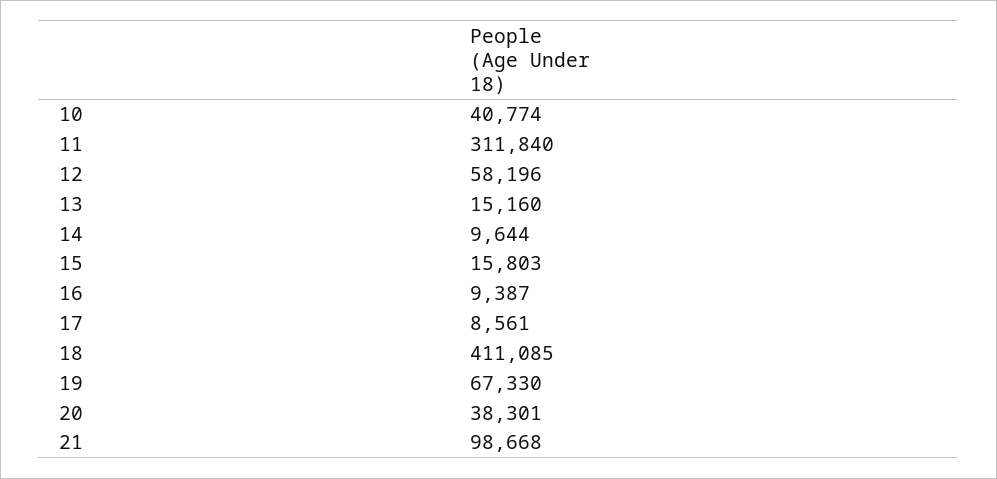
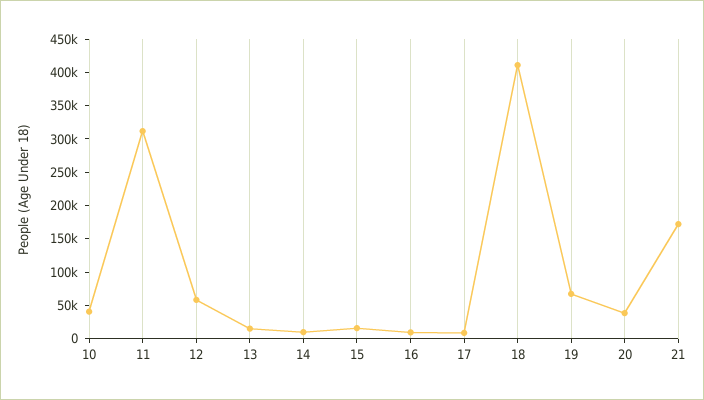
21: 98668 -> 175000

